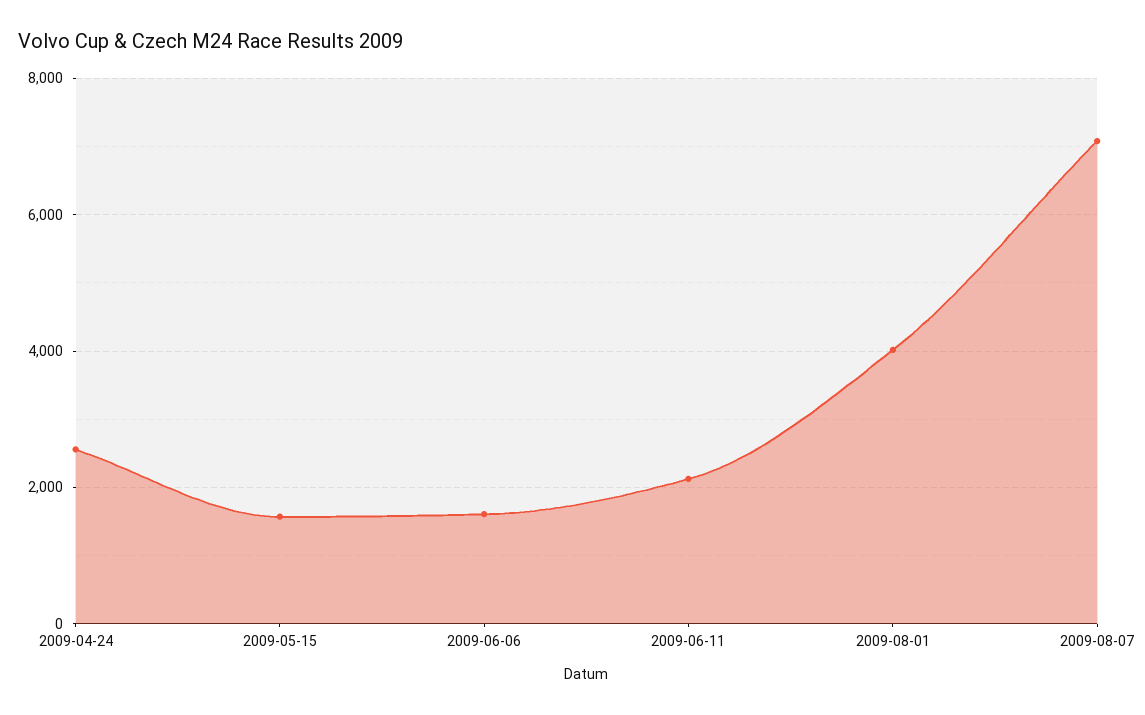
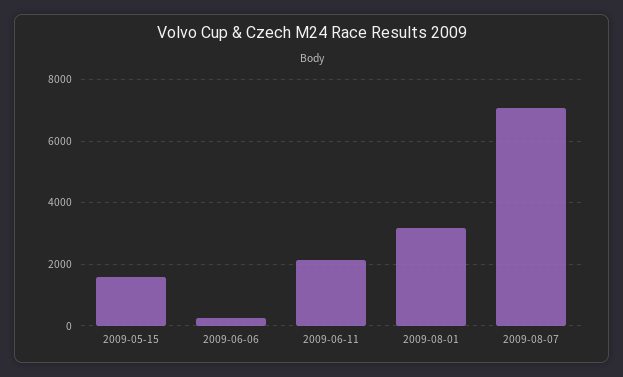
2009-04-24: 2600 -> none
2009-06-06: 1600 -> 200
2009-08-01: 4000 -> 3200

